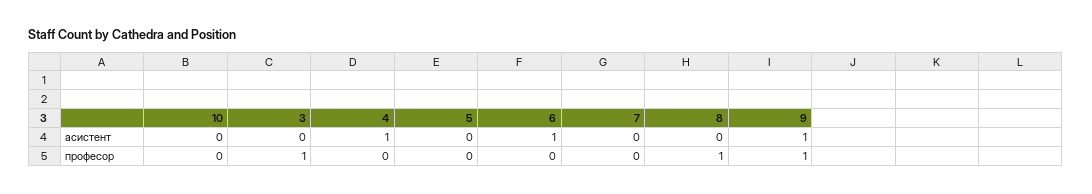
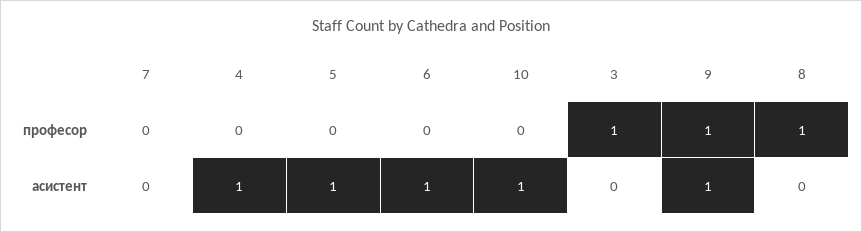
10, асистент: 0 -> 1
5, асистент: 0 -> 1

